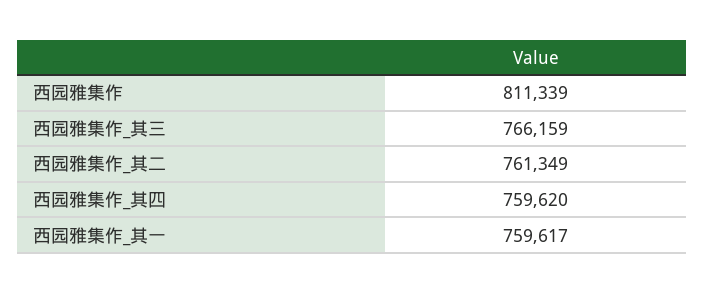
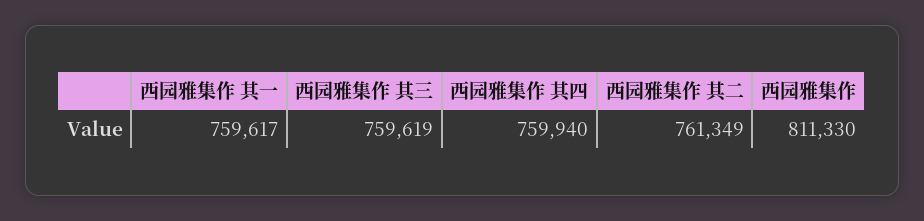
西园雅集作: 811339 -> 811330
西园雅集作_其三: 766159 -> 759619
西园雅集作_其四: 759620 -> 759940

